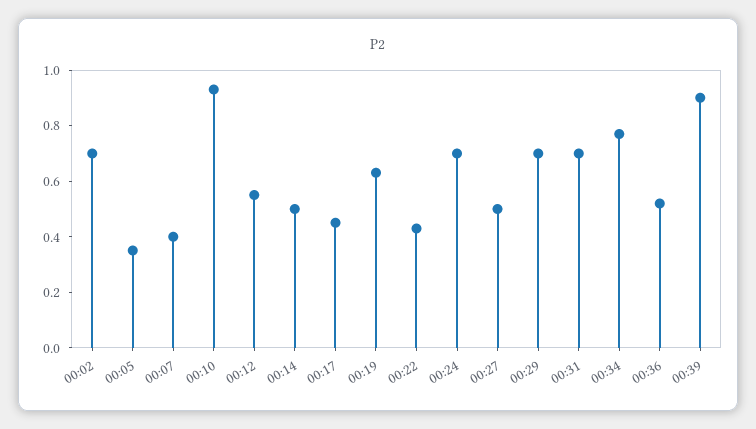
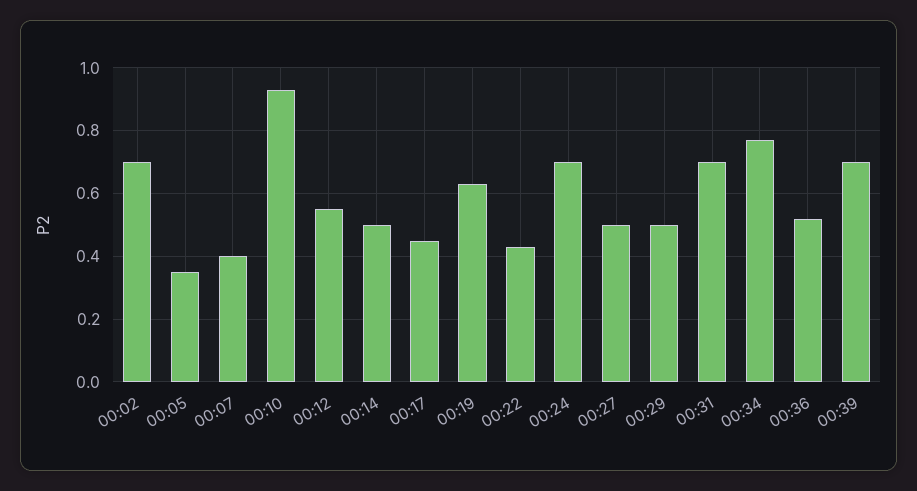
00:29: 0.7 -> 0.5
00:39: 0.9 -> 0.7

